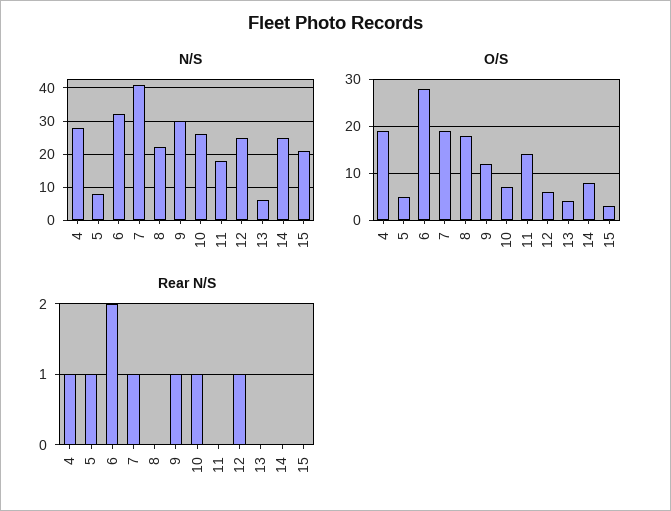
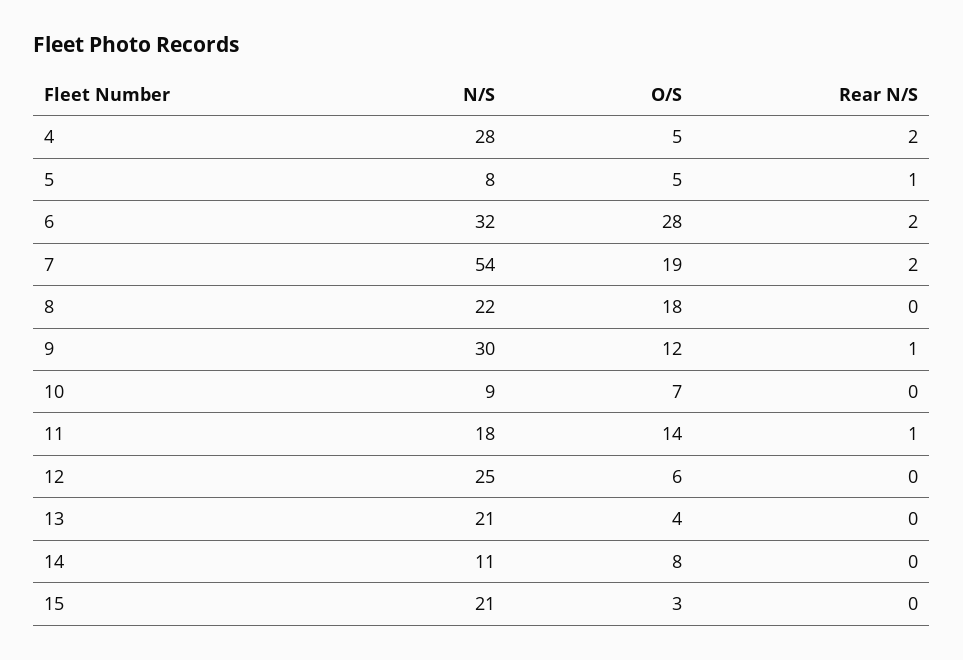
N/S, 7: 40 -> 54
N/S, 10: 25 -> 9
N/S, 13: 5 -> 21
N/S, 14: 25 -> 11
O/S, 4: 20 -> 5
Rear N/S, 4: 1 -> 2
Rear N/S, 7: 1 -> 2
Rear N/S, 10: 1 -> 0
Rear N/S, 11: 0 -> 1
Rear N/S, 12: 1 -> 0

